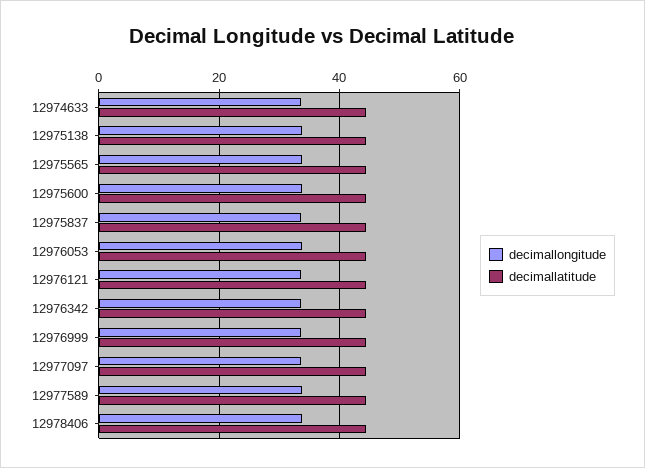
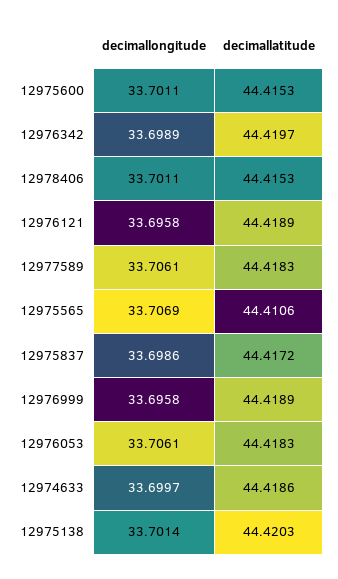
decimallongitude, 12977097: 34 -> none
decimallatitude, 12977097: 44 -> none

